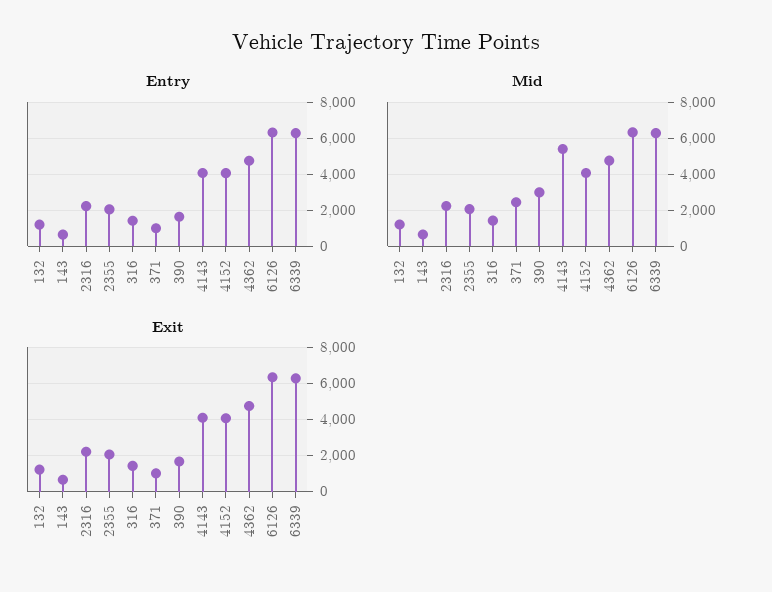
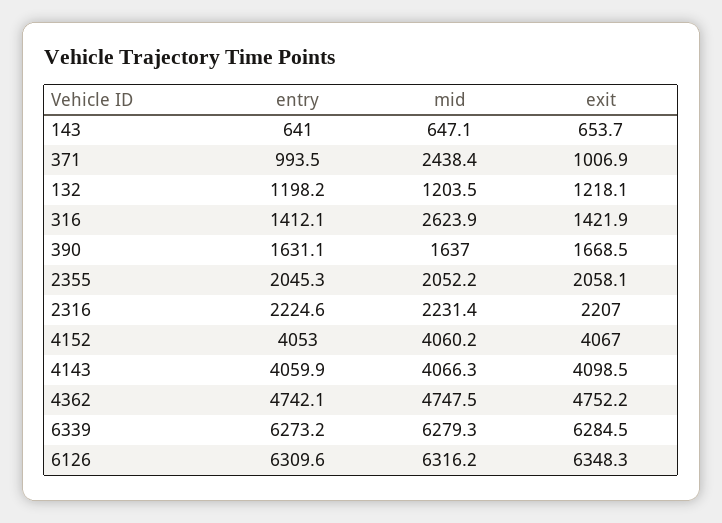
Mid, 316: 1500 -> 2623.9
Mid, 390: 3000 -> 1637
Mid, 4143: 5500 -> 4066.3

